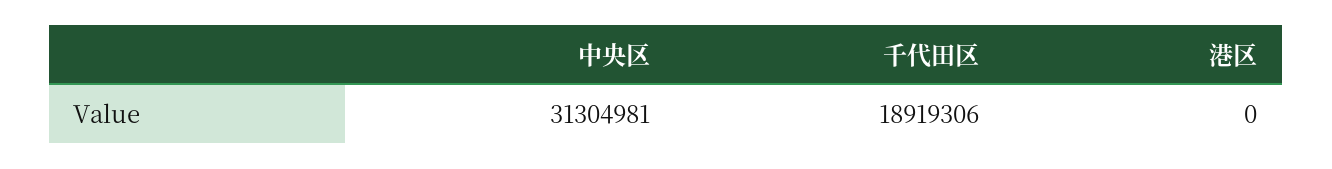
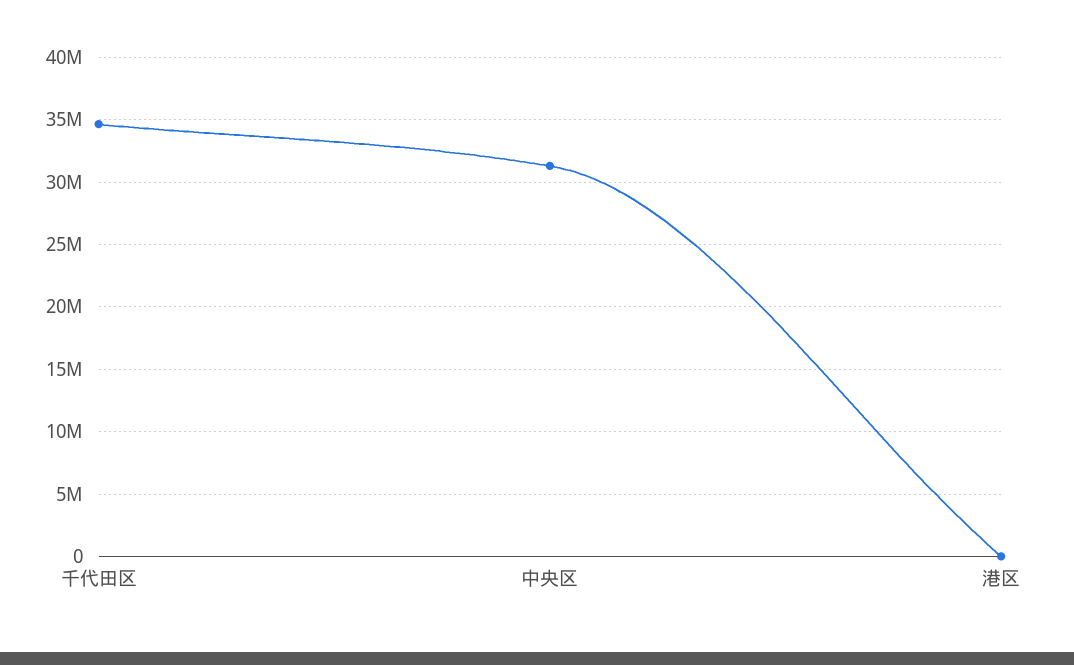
千代田区: 18919306 -> 34500000

